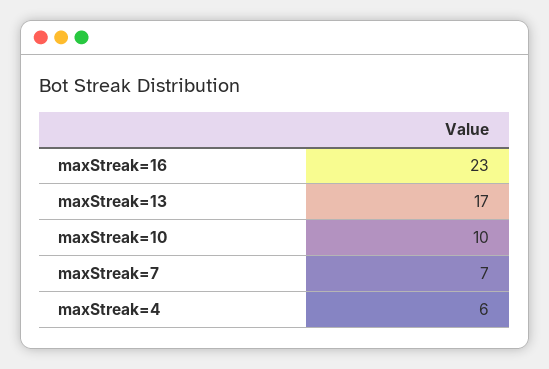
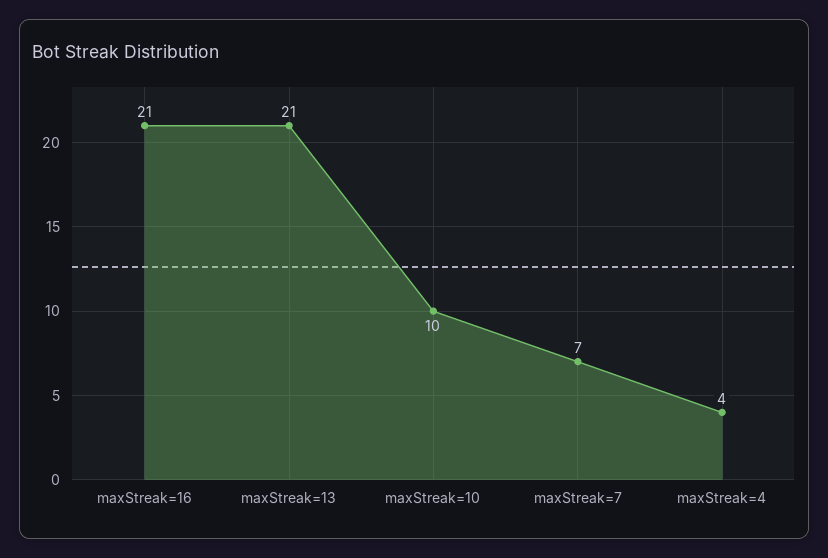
maxStreak=16: 23 -> 21
maxStreak=13: 17 -> 21
maxStreak=4: 6 -> 4

